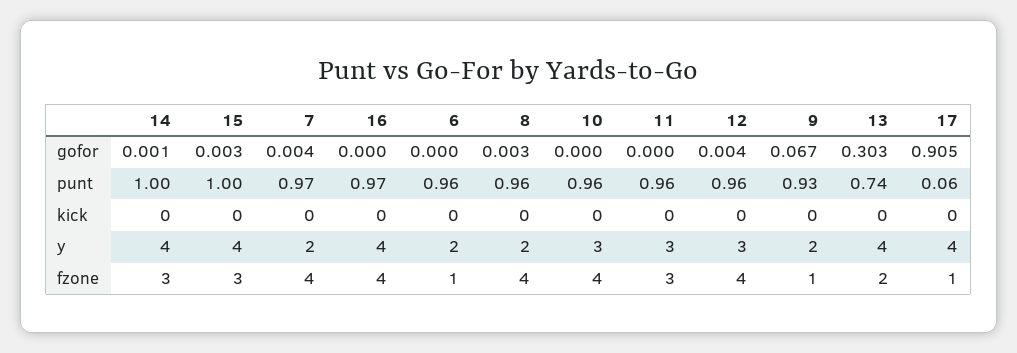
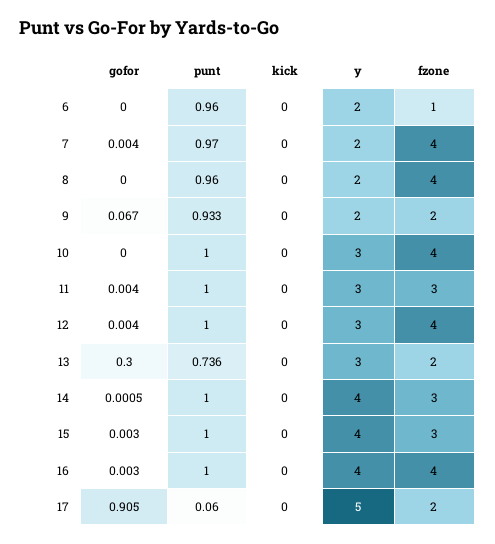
16, gofor: 0 -> 0.003
8, gofor: 0.003 -> 0
11, gofor: 0 -> 0.004
13, gofor: 0.303 -> 0.3
16, punt: 0.97 -> 1
10, punt: 0.96 -> 1
11, punt: 0.96 -> 1
12, punt: 0.96 -> 1
13, y: 4 -> 3
17, y: 4 -> 5
9, fzone: 1 -> 2
17, fzone: 1 -> 2

